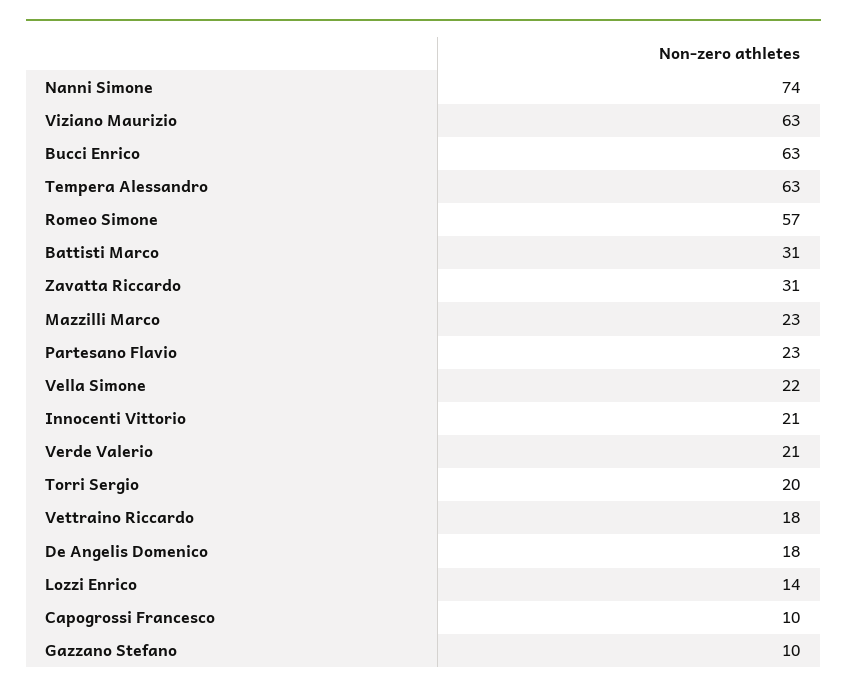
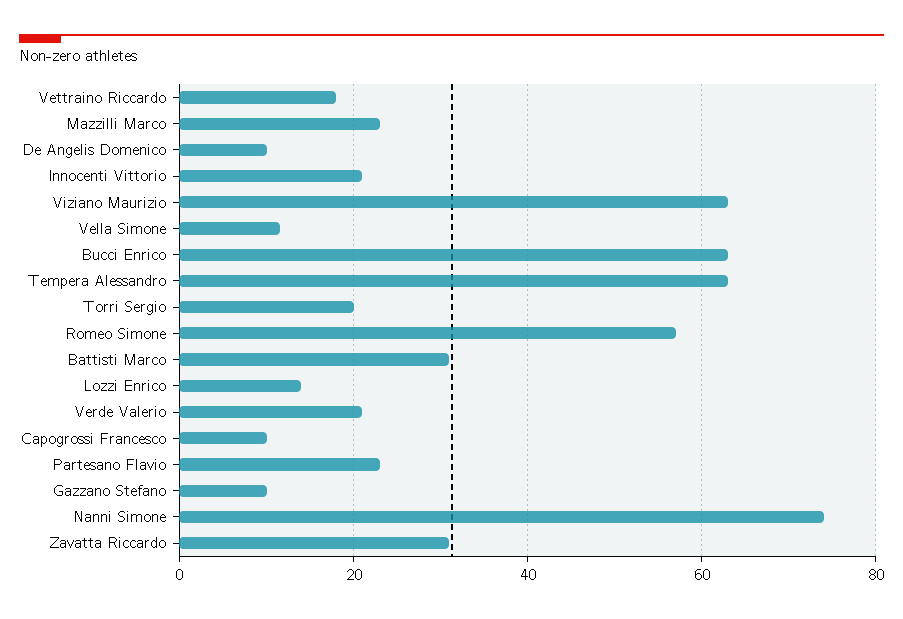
Vella Simone: 22 -> 12
De Angelis Domenico: 18 -> 10

